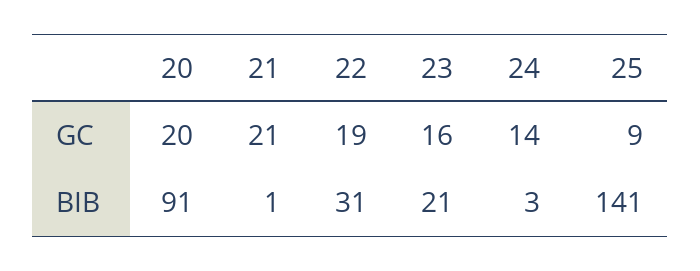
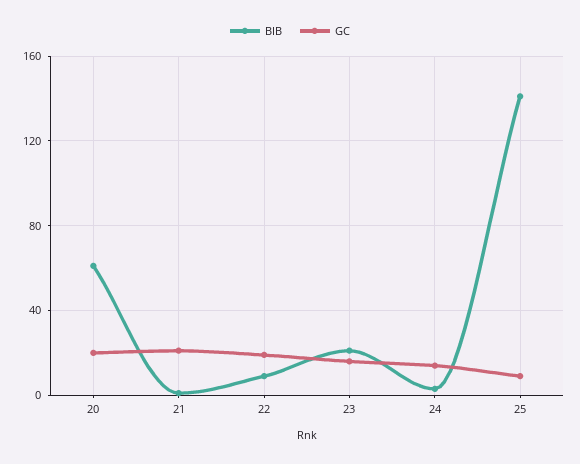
BIB, 20: 91 -> 60
BIB, 22: 31 -> 10

